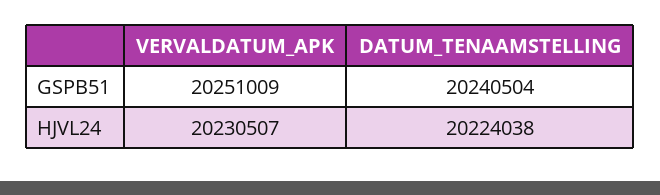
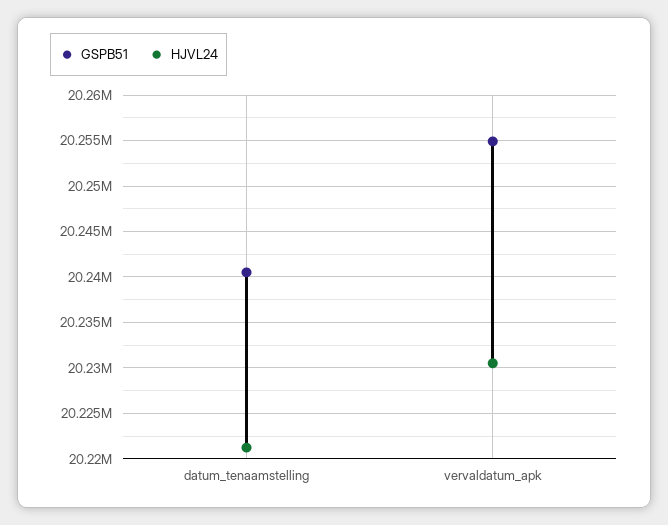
GSPB51, VERVALDATUM_APK: 20251009 -> 20255000
HJVL24, DATUM_TENAAMSTELLING: 20224038 -> 20221000

